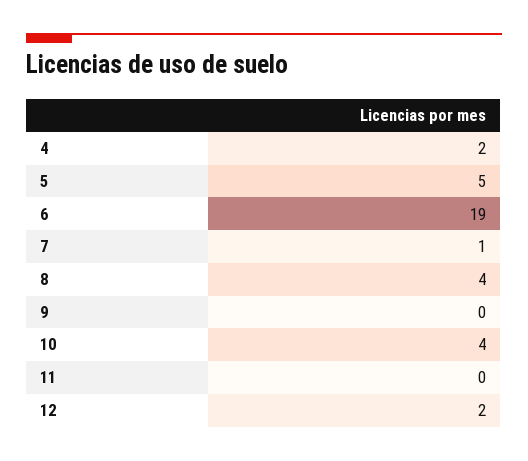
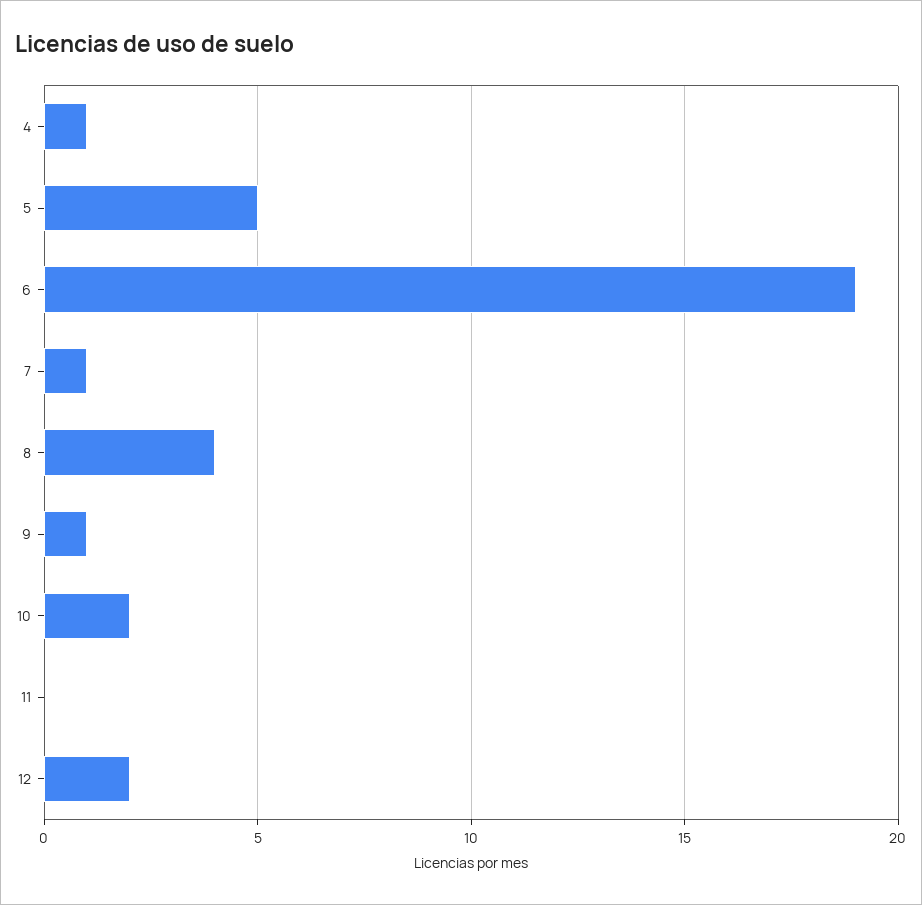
4: 2 -> 1
9: 0 -> 1
10: 4 -> 2

